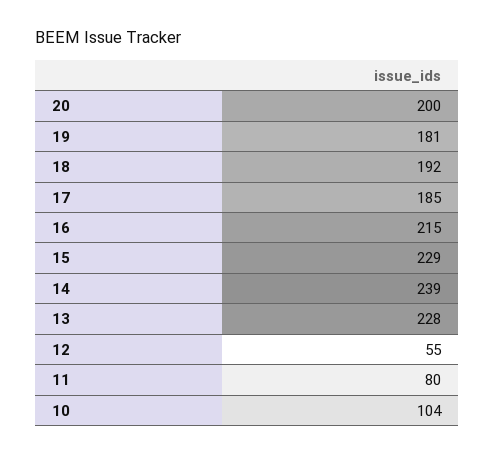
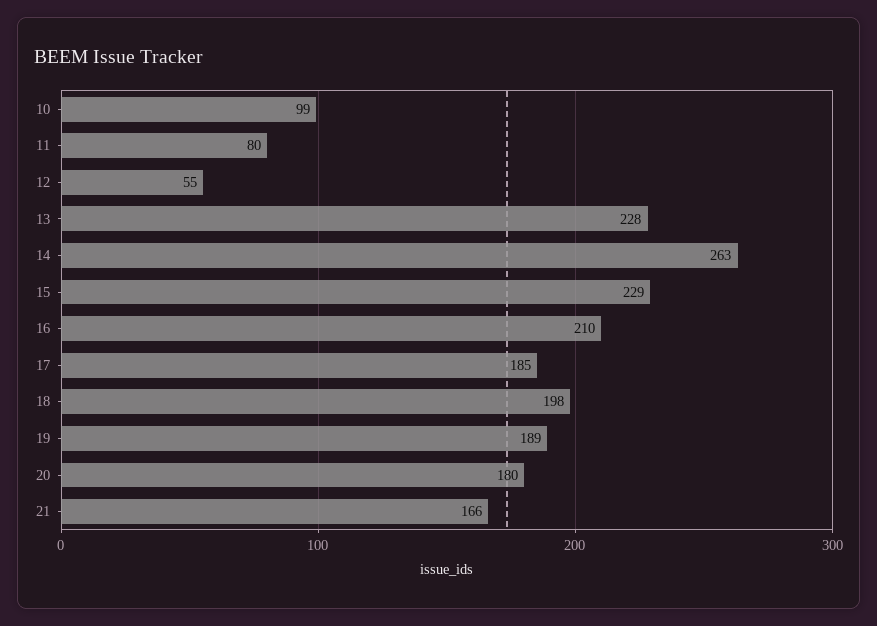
20: 200 -> 180
19: 181 -> 189
18: 192 -> 198
16: 215 -> 210
14: 239 -> 263
10: 104 -> 99
21: none -> 166

